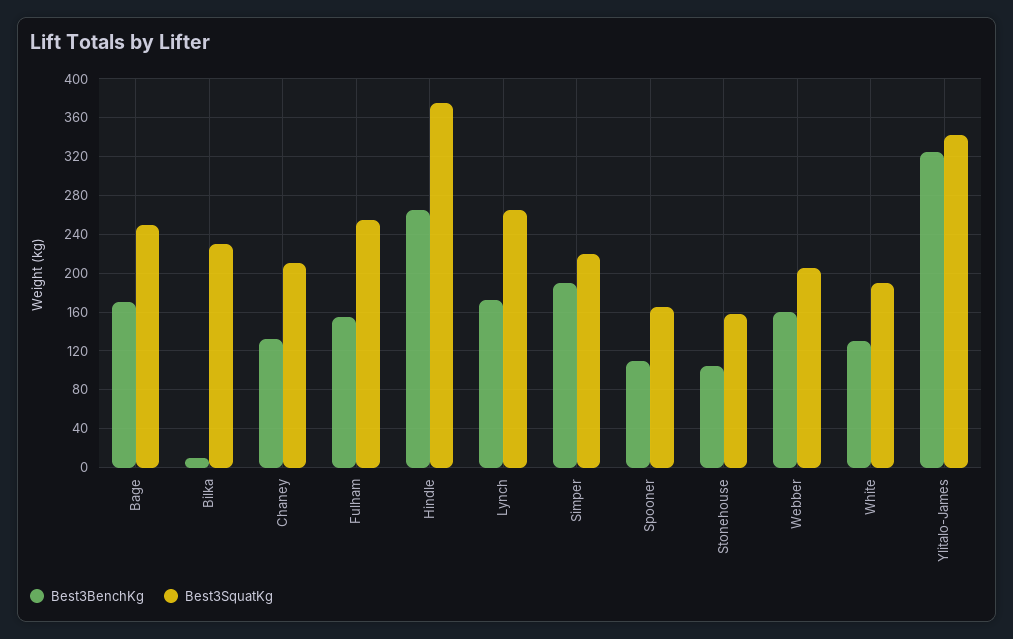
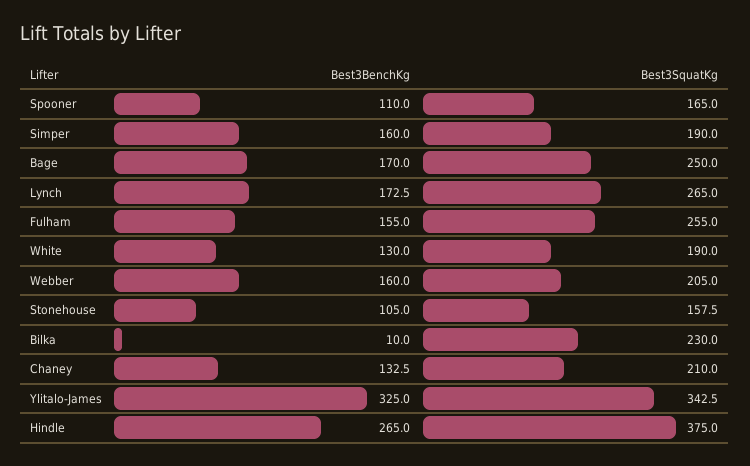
Best3BenchKg, Simper: 190 -> 160
Best3SquatKg, Simper: 220 -> 190

